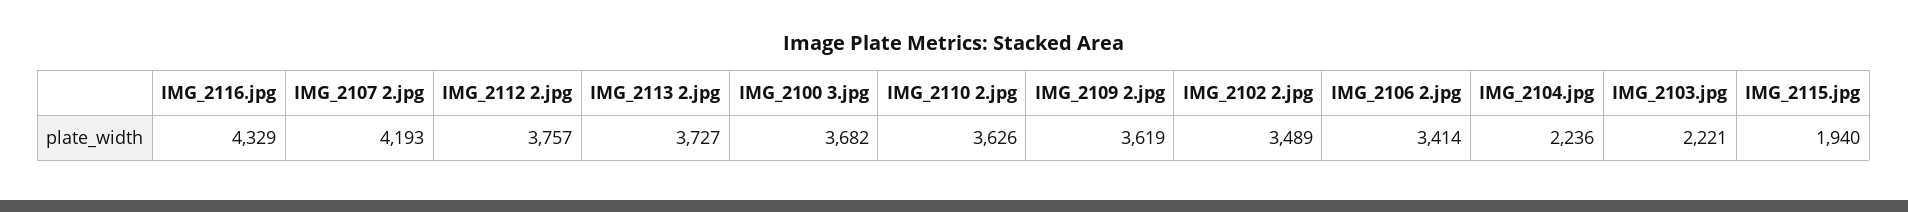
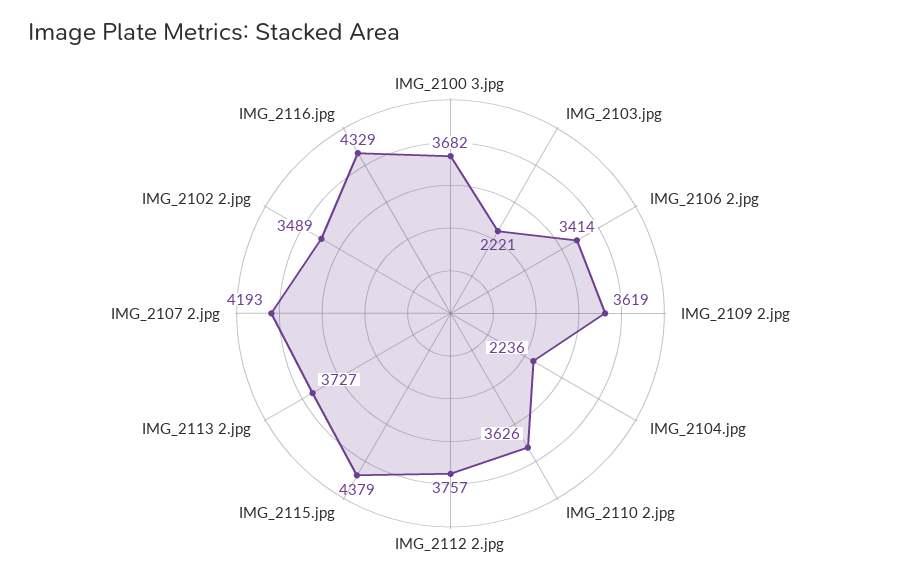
IMG_2115.jpg: 1940 -> 4379

